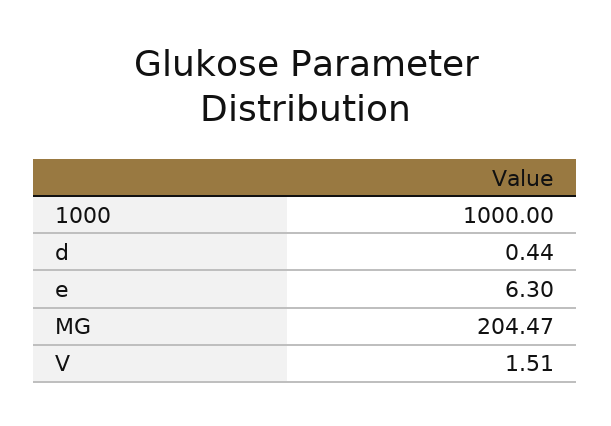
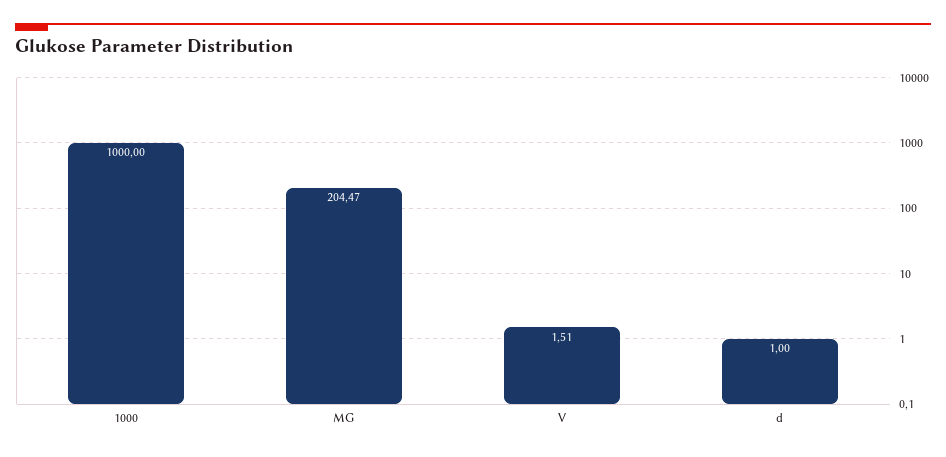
d: 0.44 -> 1
e: 6.3 -> none

